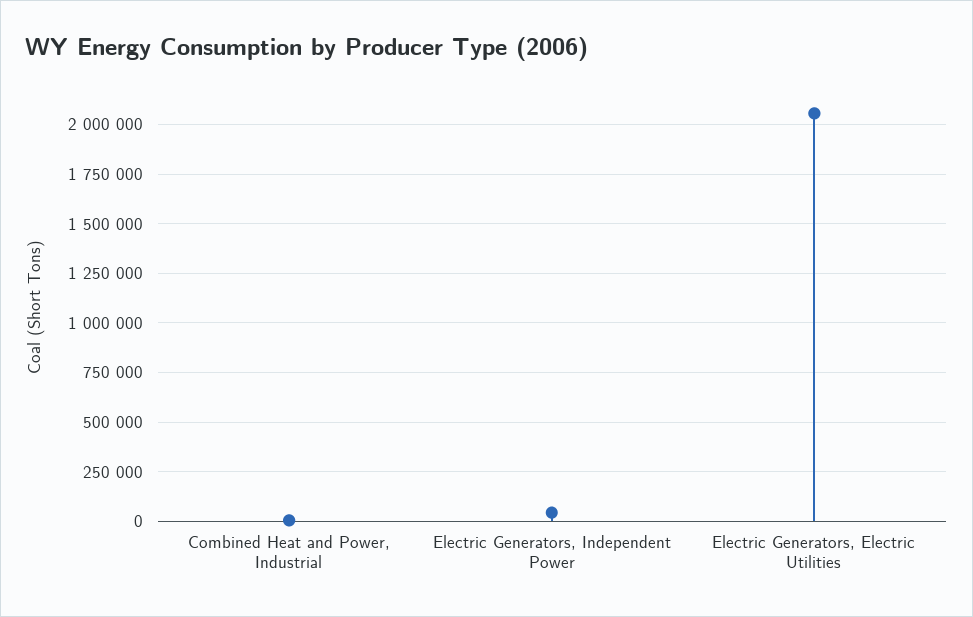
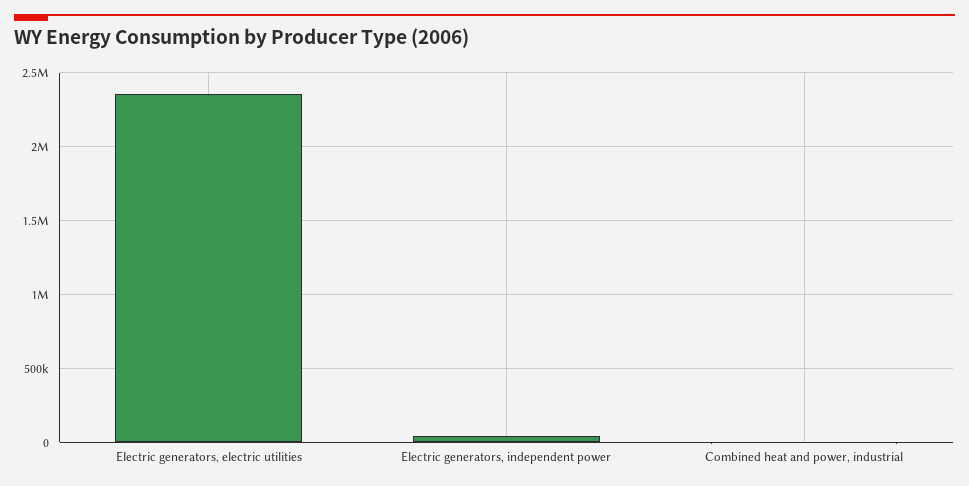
Electric Generators, Electric Utilities: 2050000 -> 2350000

